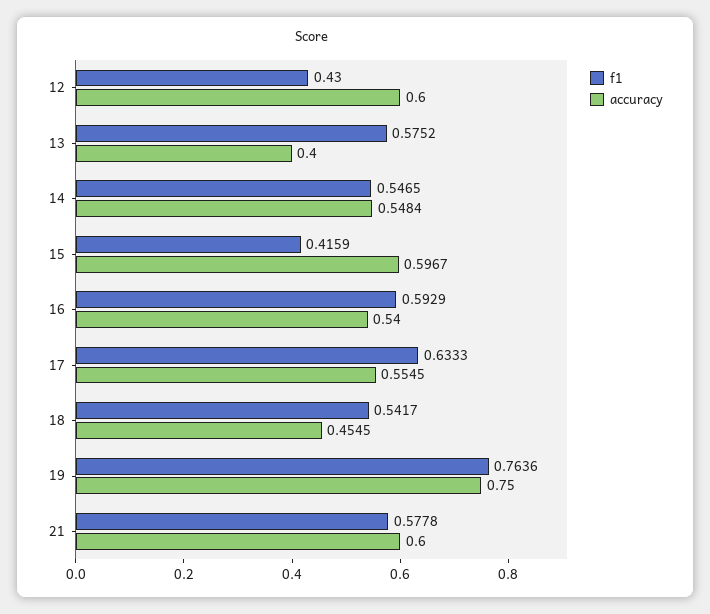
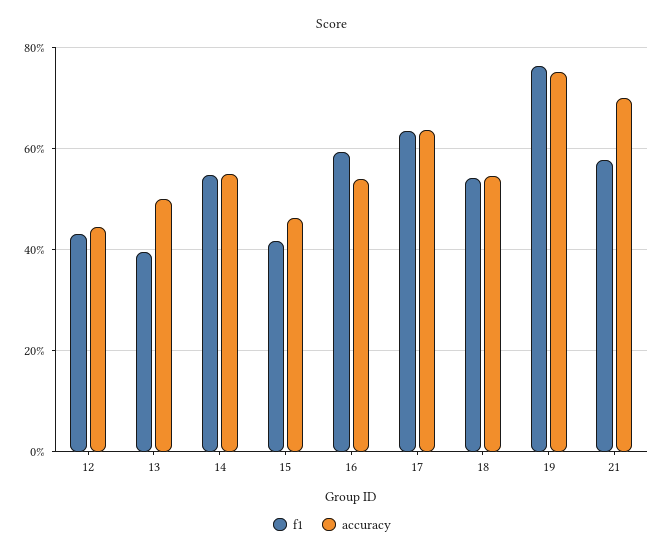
accuracy, 12: 0.6 -> 0.44
f1, 13: 0.5752 -> 0.4
accuracy, 13: 0.4 -> 0.5
accuracy, 15: 0.5967 -> 0.46
accuracy, 17: 0.5545 -> 0.64
accuracy, 18: 0.4545 -> 0.54
accuracy, 21: 0.6 -> 0.7

